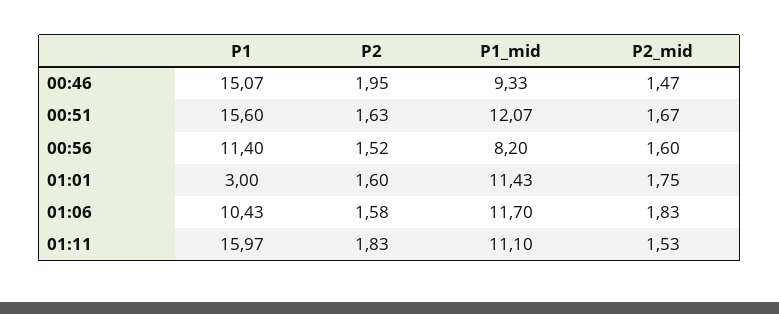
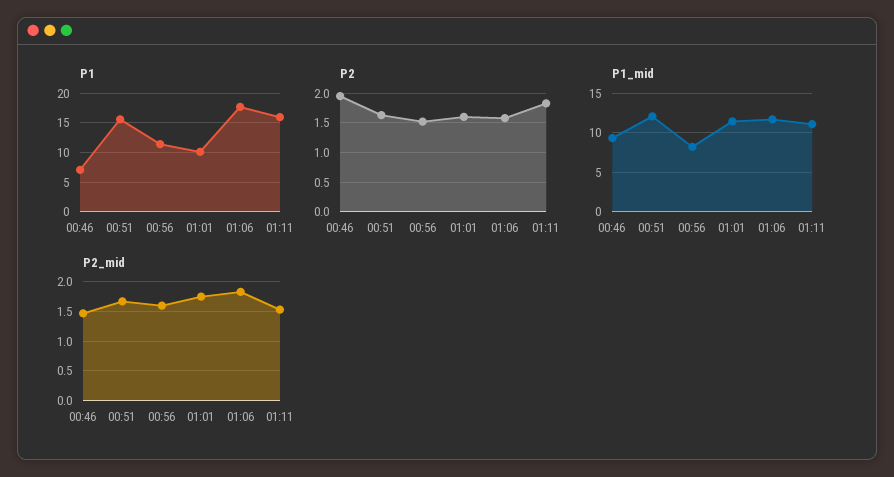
P1, 00:46: 15.07 -> 7.5
P1, 01:01: 3 -> 10
P1, 01:06: 10.43 -> 17.5

